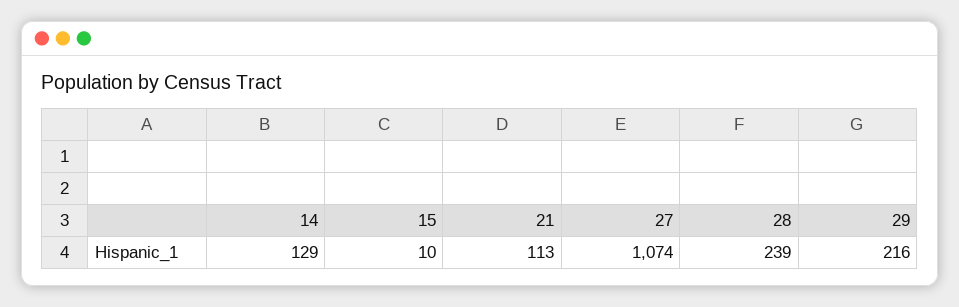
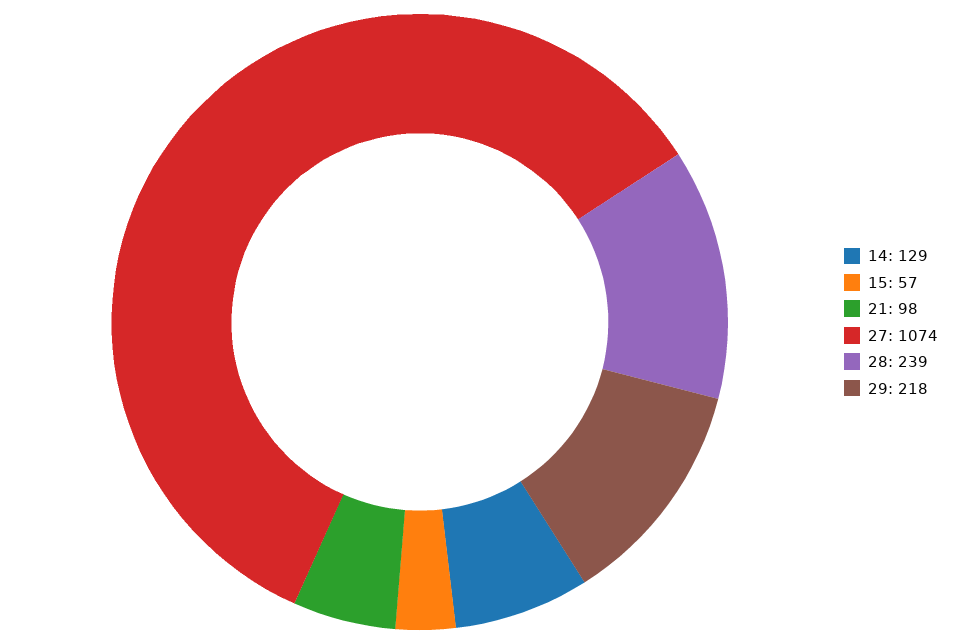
15: 10 -> 57
21: 113 -> 98
29: 216 -> 218

